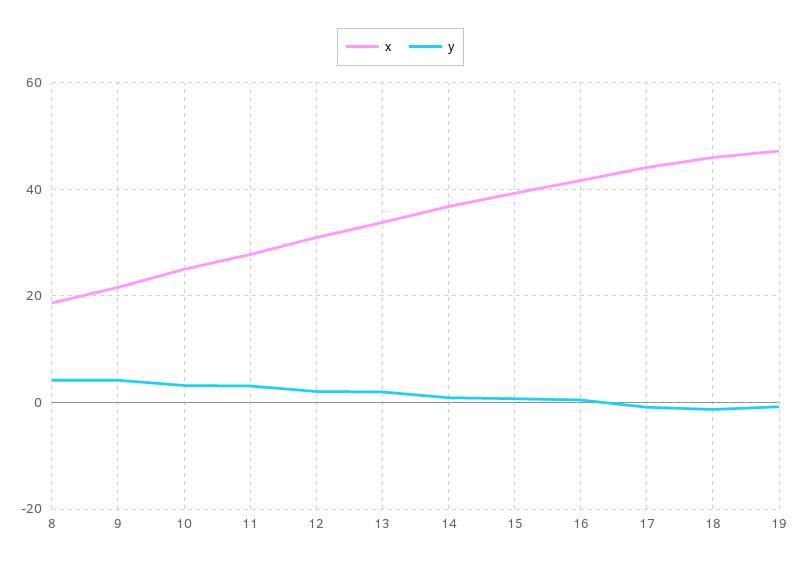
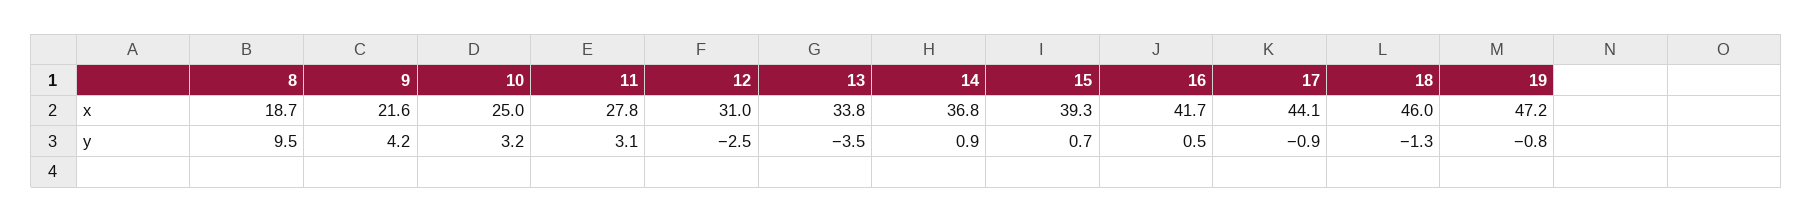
y, 8: 4 -> 9.5
y, 12: 2 -> -2.5
y, 13: 2 -> -3.5

